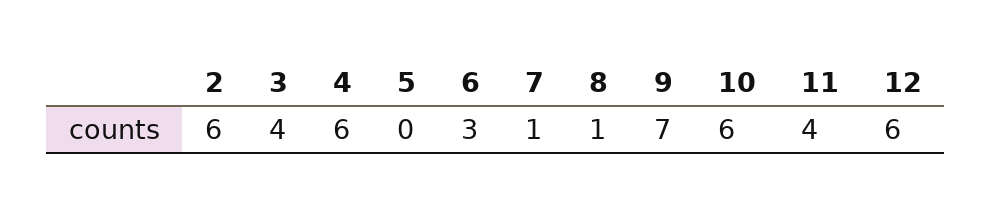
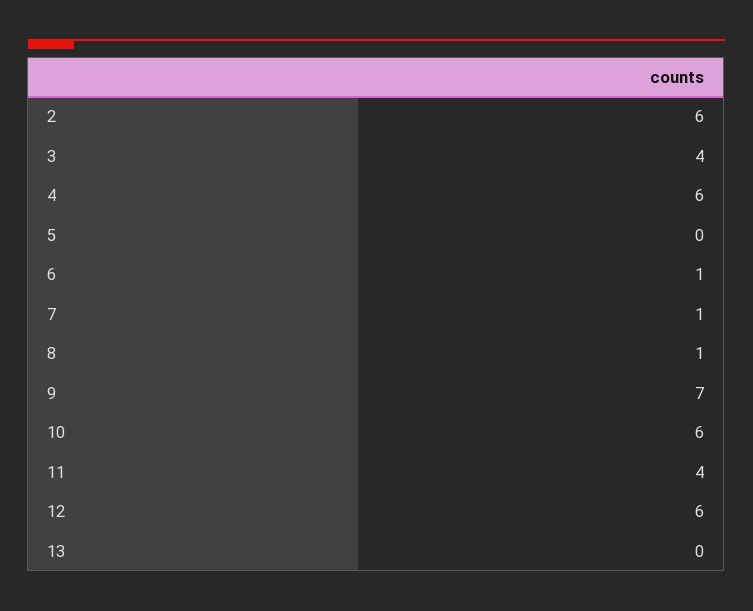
6: 3 -> 1
13: none -> 0

